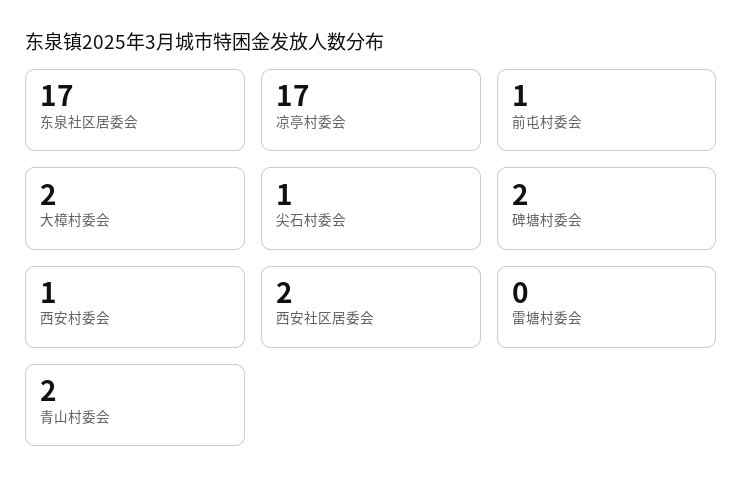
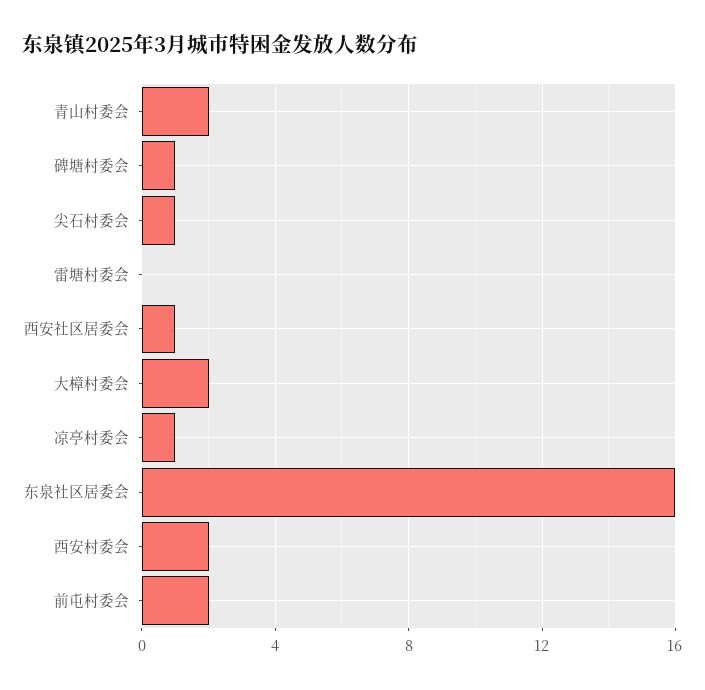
东泉社区居委会: 17 -> 16
凉亭村委会: 17 -> 1
前屯村委会: 1 -> 2
碑塘村委会: 2 -> 1
西安村委会: 1 -> 2
西安社区居委会: 2 -> 1

